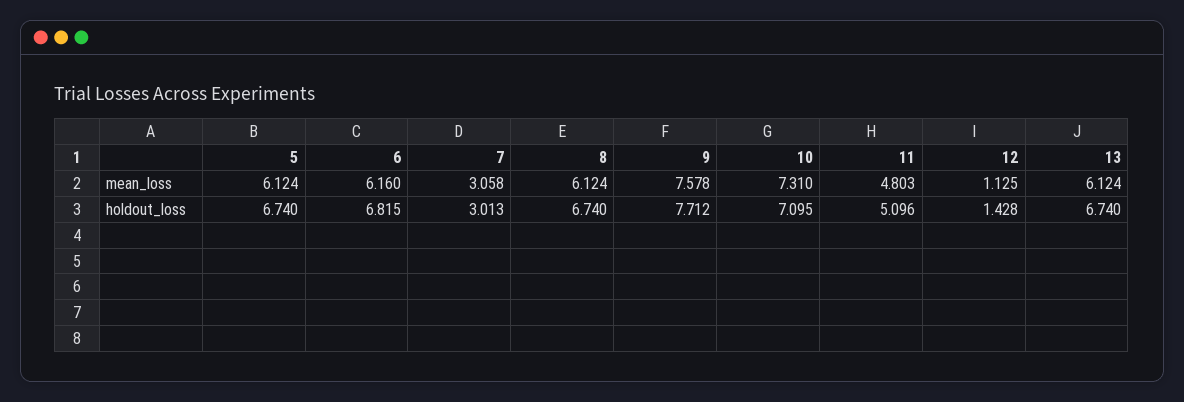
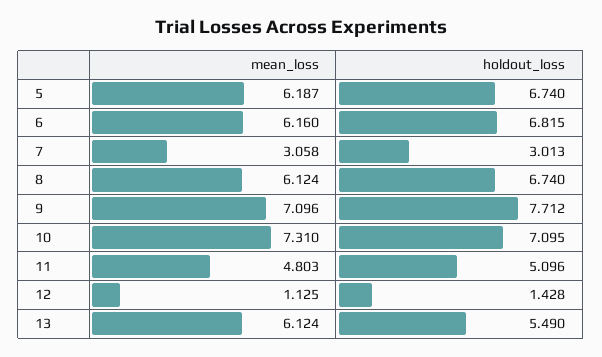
5, mean_loss: 6.124 -> 6.187
9, mean_loss: 7.578 -> 7.096
13, holdout_loss: 6.74 -> 5.49

